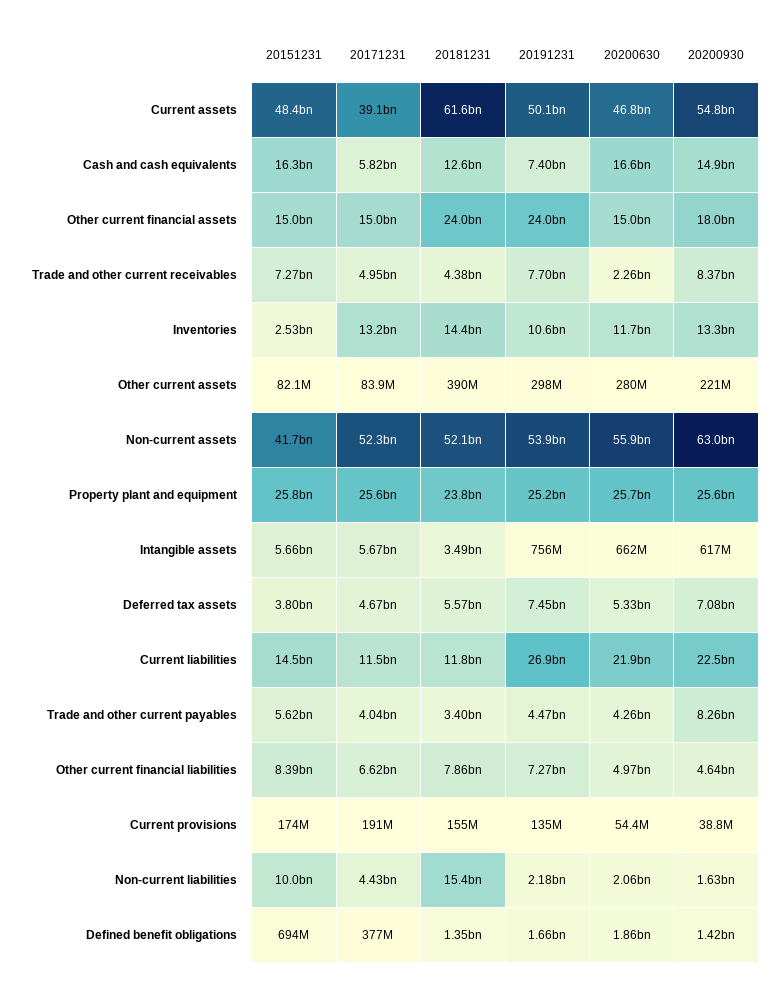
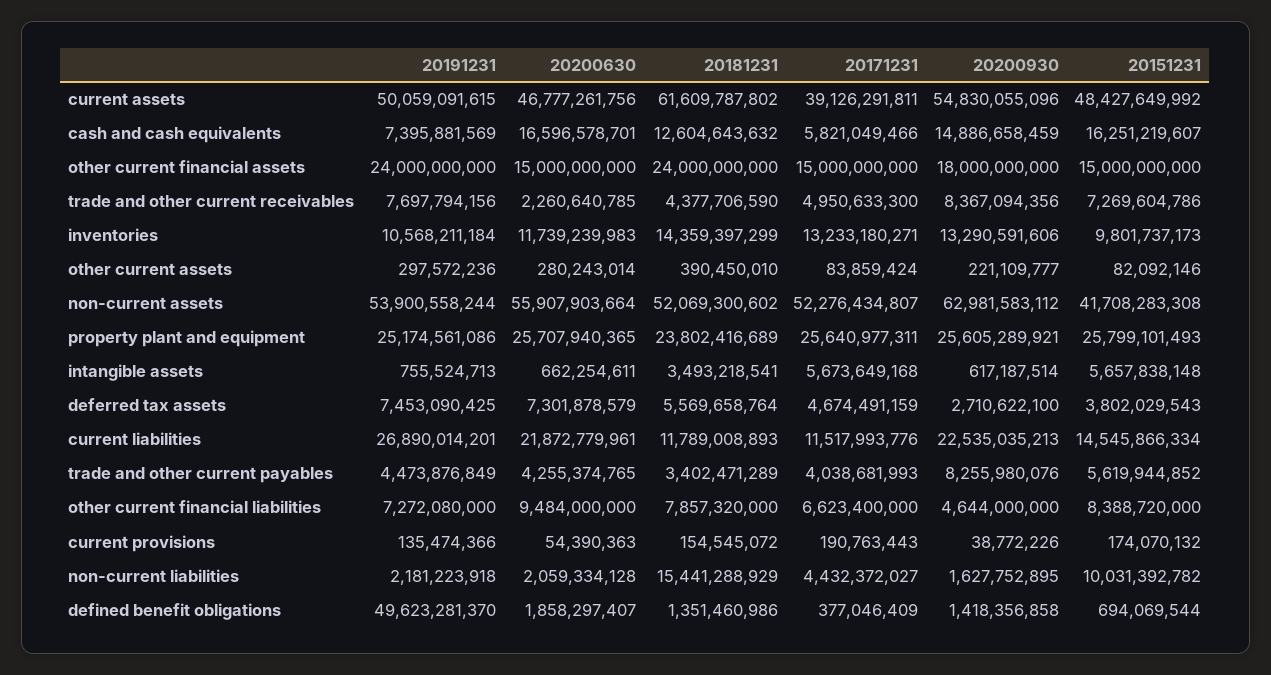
20151231, Inventories: 2530000000 -> 9801737173
20200630, Deferred tax assets: 5330000000 -> 7301878579
20200930, Deferred tax assets: 7080000000 -> 2710622100
20200630, Other current financial liabilities: 4970000000 -> 9484000000
20191231, Defined benefit obligations: 1660000000 -> 49623281370

